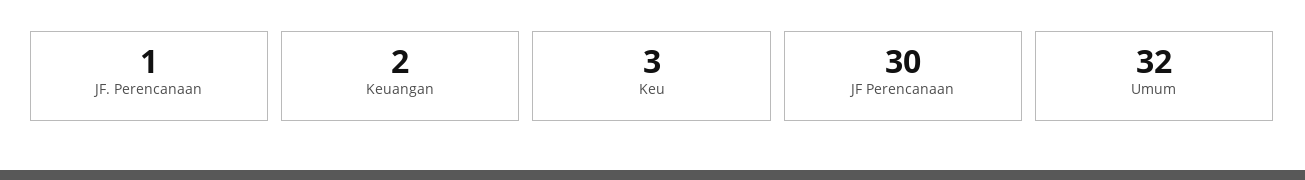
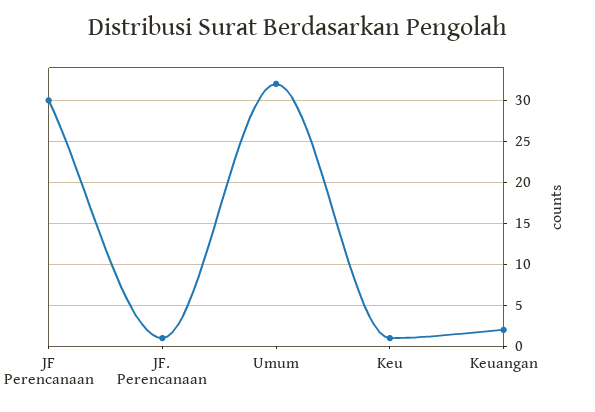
Keu: 3 -> 1

